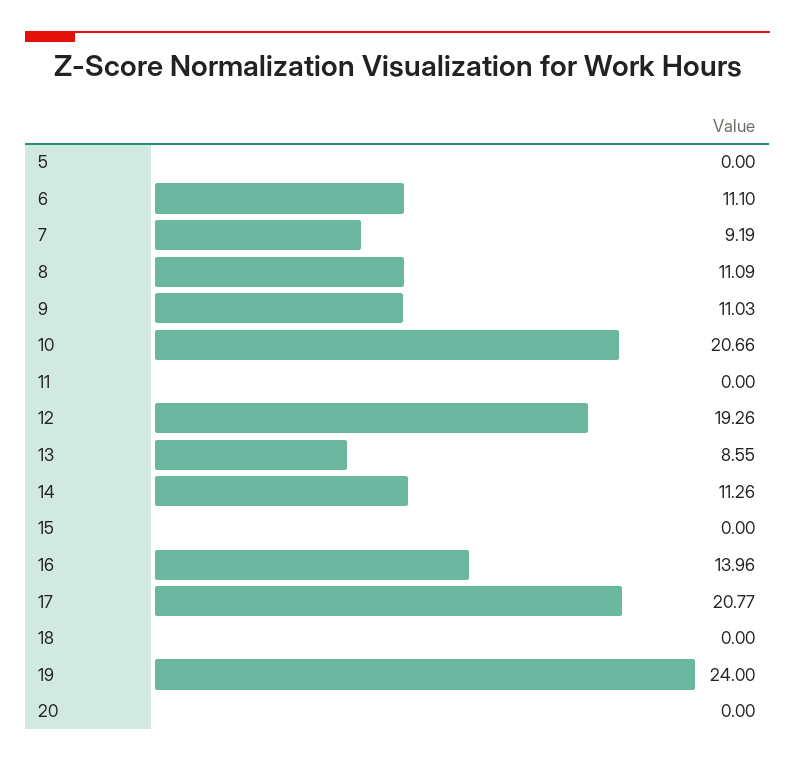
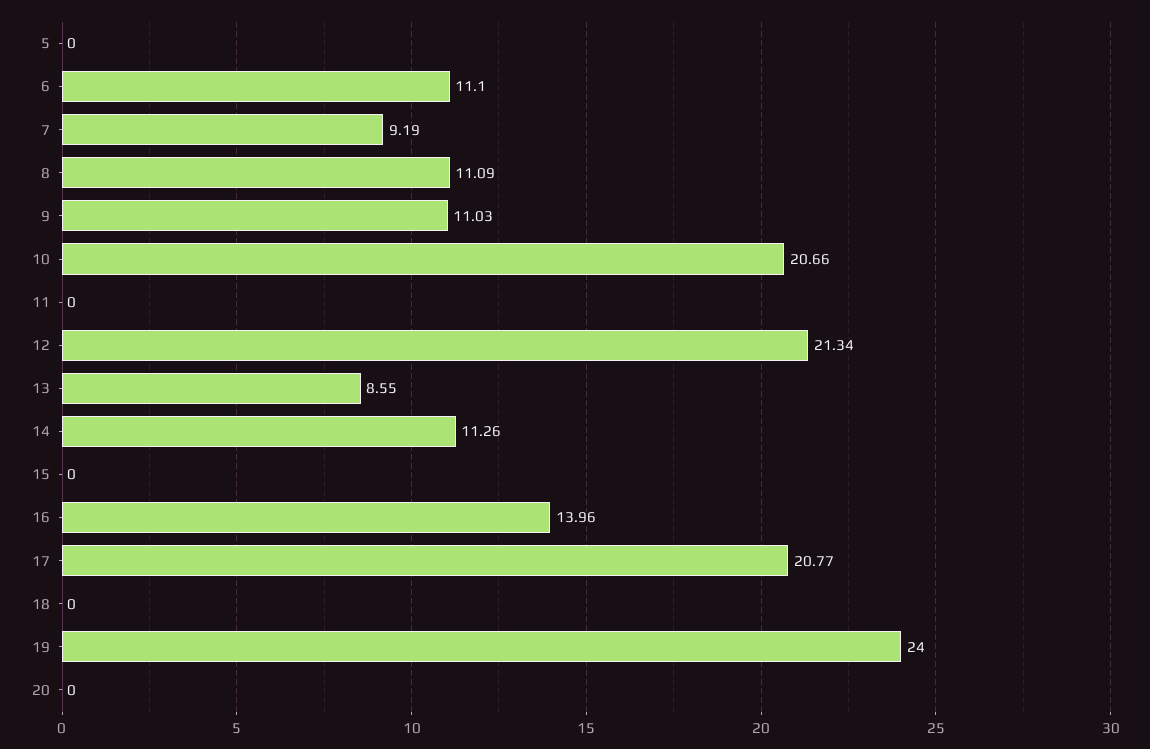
12: 19.26 -> 21.34

